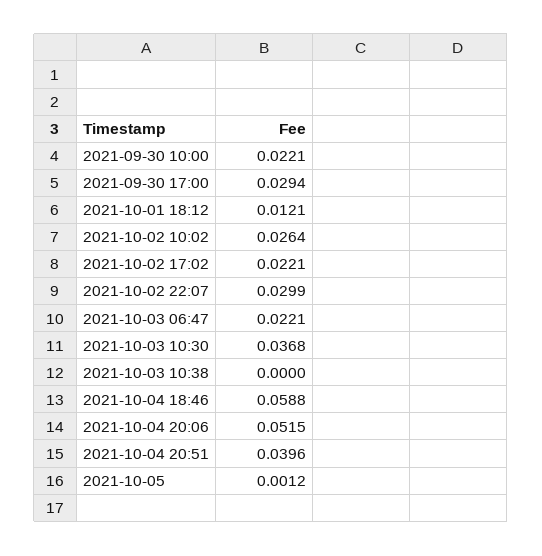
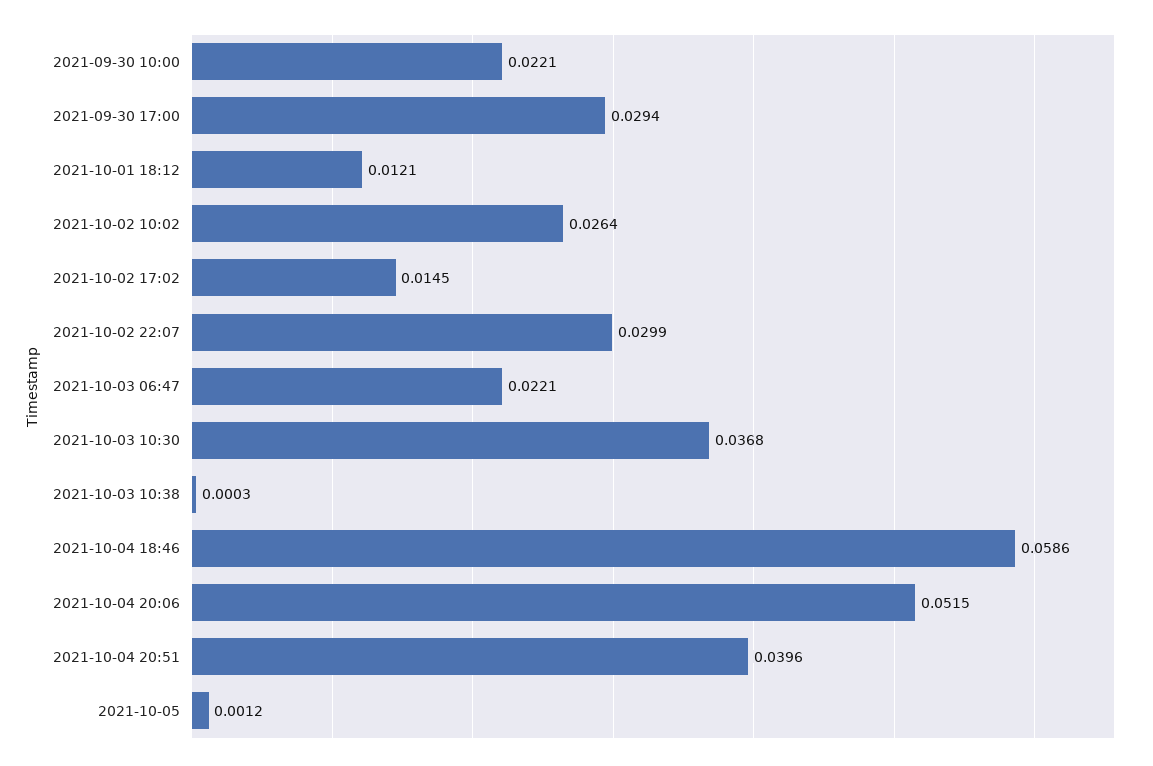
2021-10-02 17:02: 0.0221 -> 0.0145
2021-10-03 10:38: 0 -> 0.0003
2021-10-04 18:46: 0.0588 -> 0.0586

